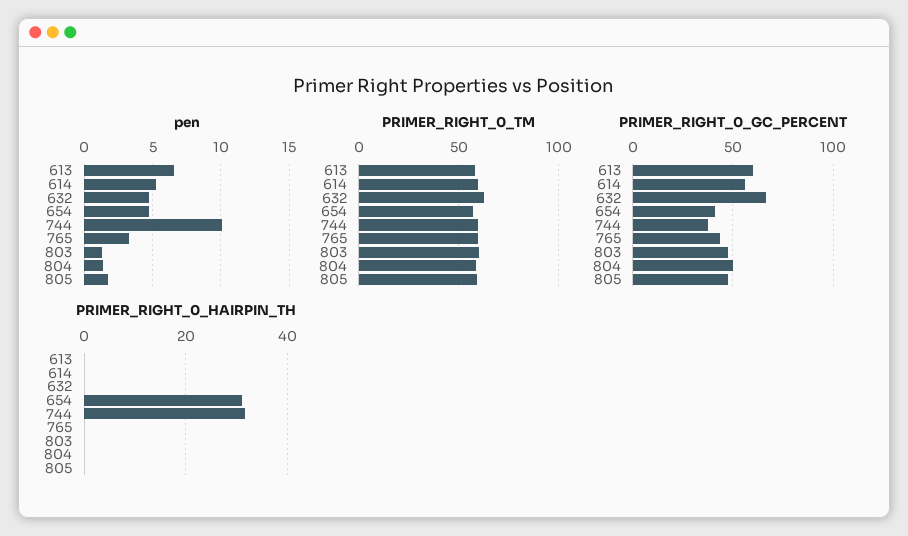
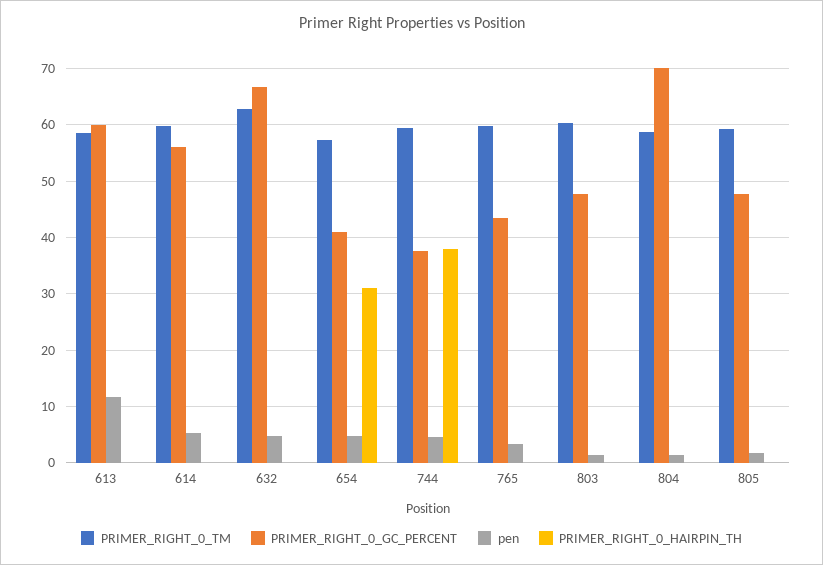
pen, 613: 6.5 -> 12
pen, 744: 10 -> 4
PRIMER_RIGHT_0_GC_PERCENT, 804: 50 -> 70
PRIMER_RIGHT_0_HAIRPIN_TH, 744: 32 -> 38

